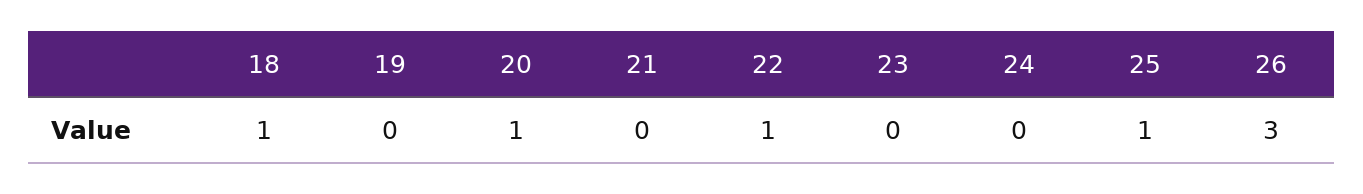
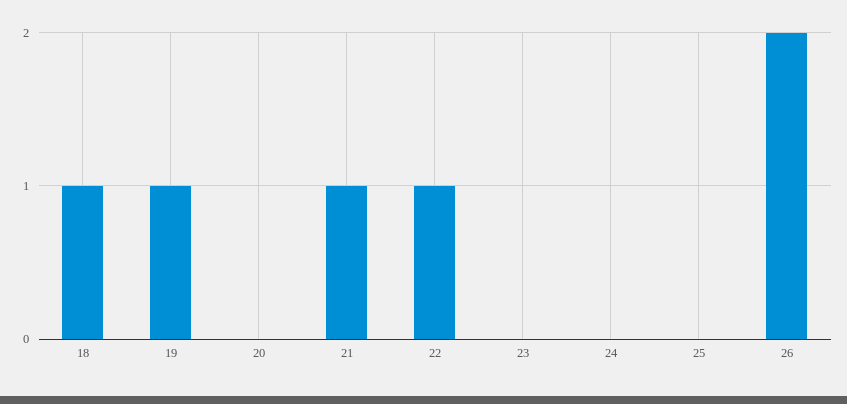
19: 0 -> 1
20: 1 -> 0
21: 0 -> 1
25: 1 -> 0
26: 3 -> 2

